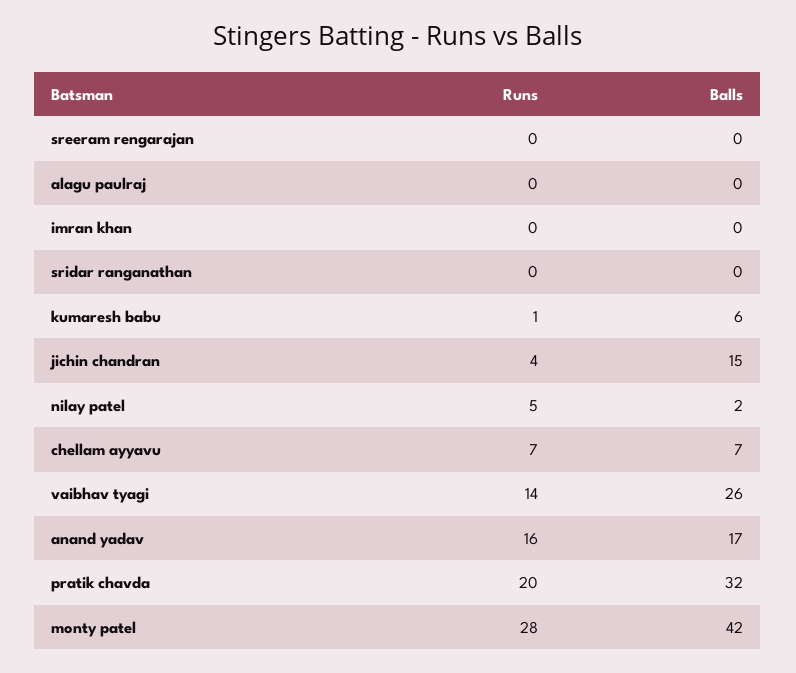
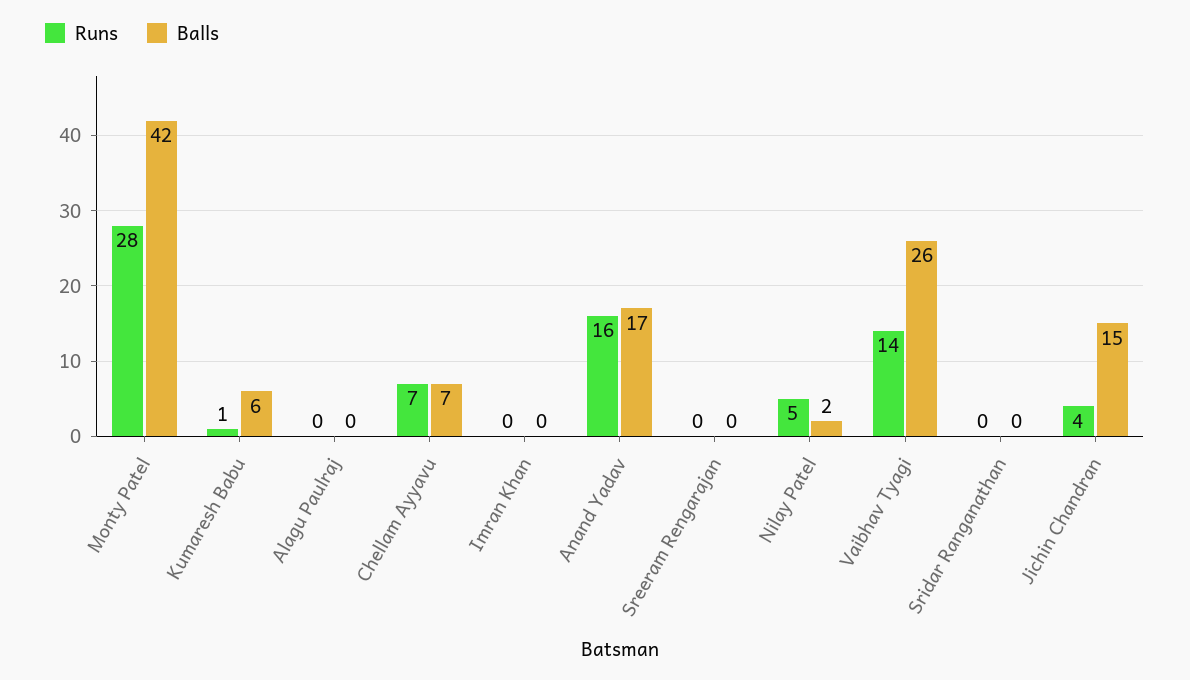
Runs, pratik chavda: 20 -> none
Balls, pratik chavda: 32 -> none

